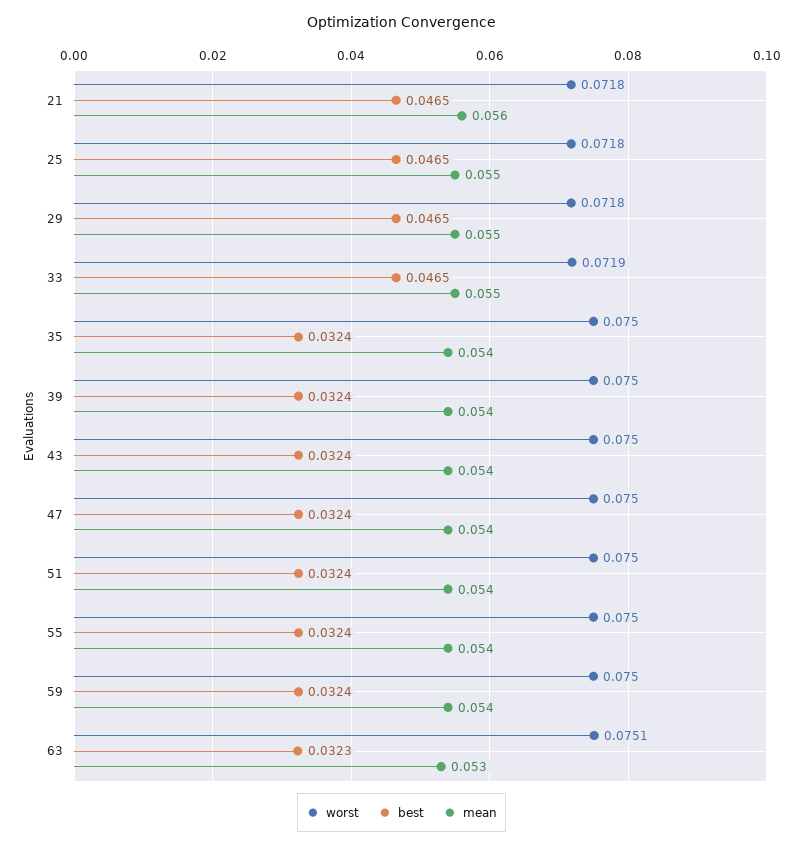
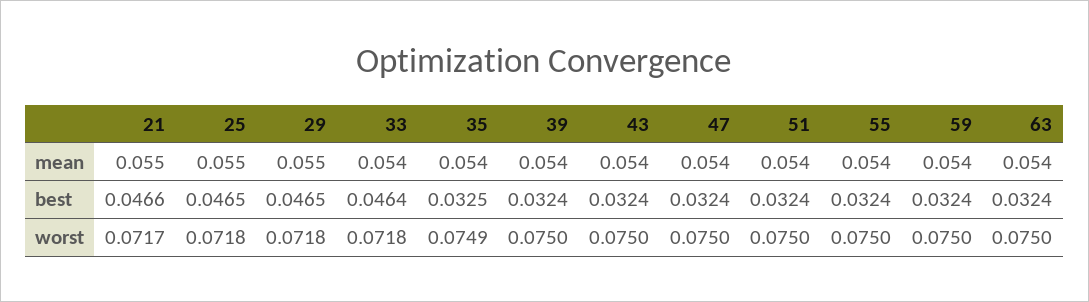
worst, 21: 0.0718 -> 0.0717
best, 21: 0.0465 -> 0.0466
mean, 21: 0.056 -> 0.055
worst, 33: 0.0719 -> 0.0718
best, 33: 0.0465 -> 0.0464
mean, 33: 0.055 -> 0.054
worst, 35: 0.075 -> 0.0749
best, 35: 0.0324 -> 0.0325
worst, 63: 0.0751 -> 0.075
best, 63: 0.0323 -> 0.0324
mean, 63: 0.053 -> 0.054

